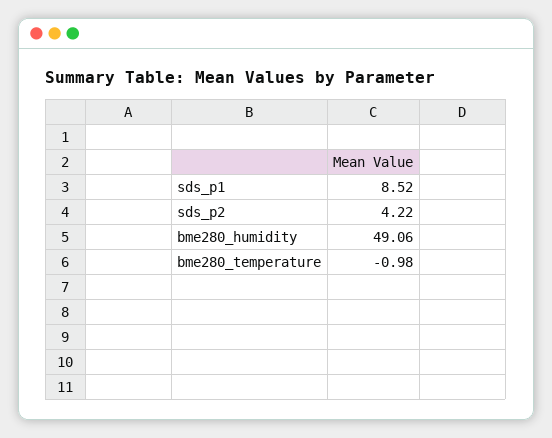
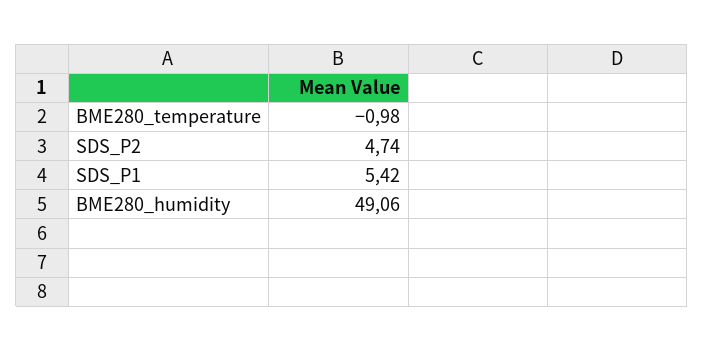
sds_p1: 8.52 -> 5.42
sds_p2: 4.22 -> 4.74

